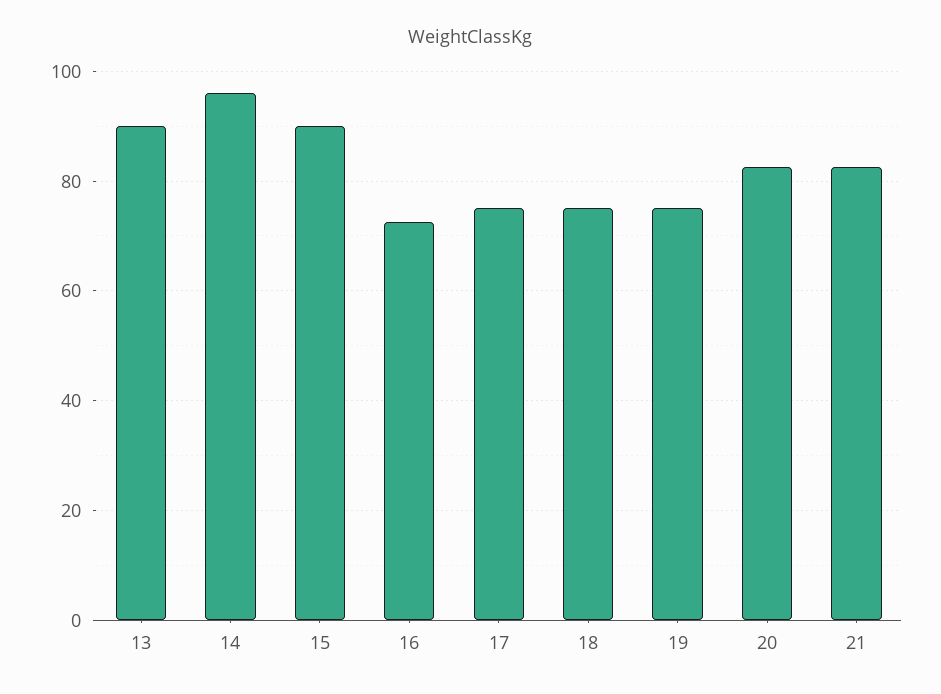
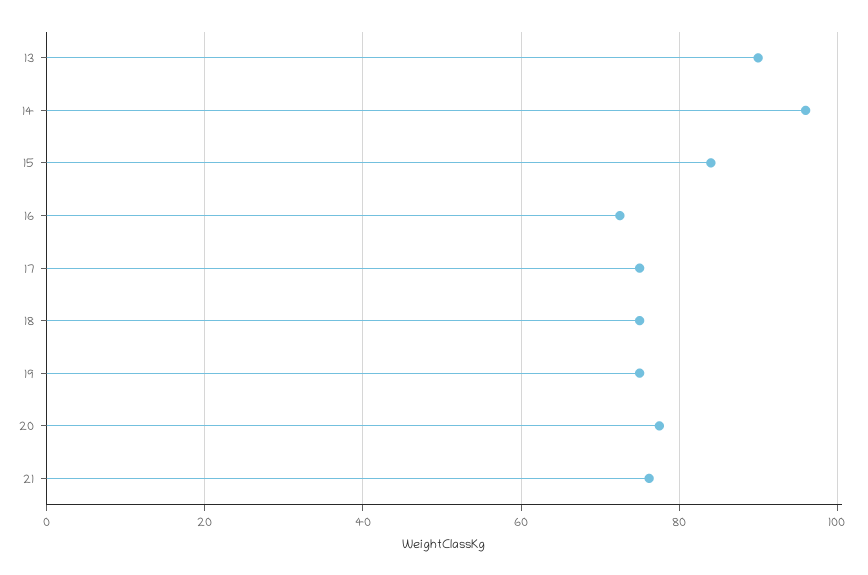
15: 90 -> 84
20: 82 -> 78
21: 82 -> 76

